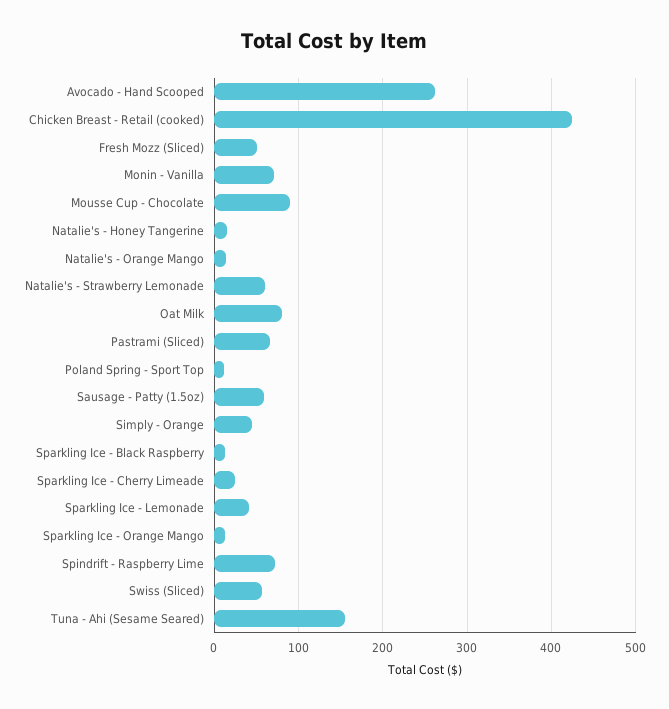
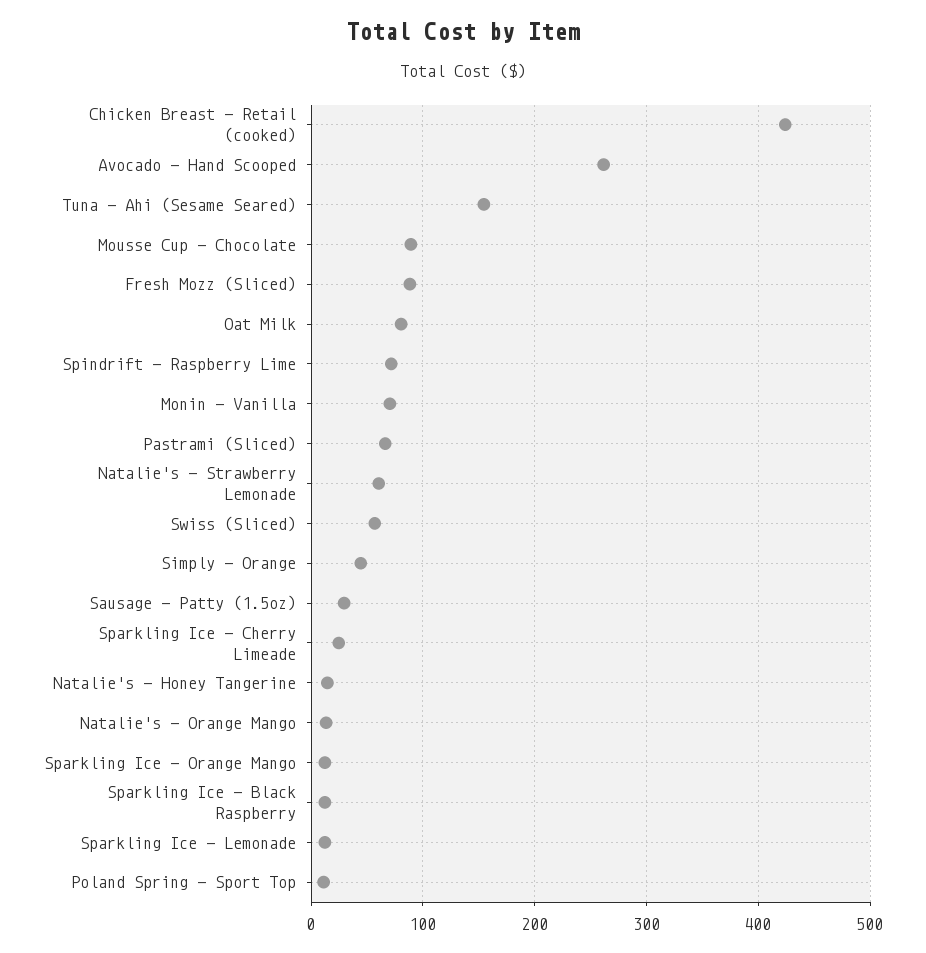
Fresh Mozz (Sliced): 50 -> 90
Sausage - Patty (1.5oz): 60 -> 30
Sparkling Ice - Lemonade: 40 -> 10

